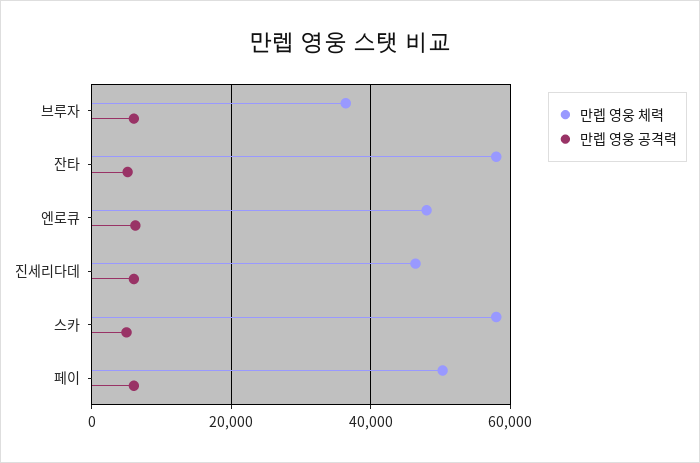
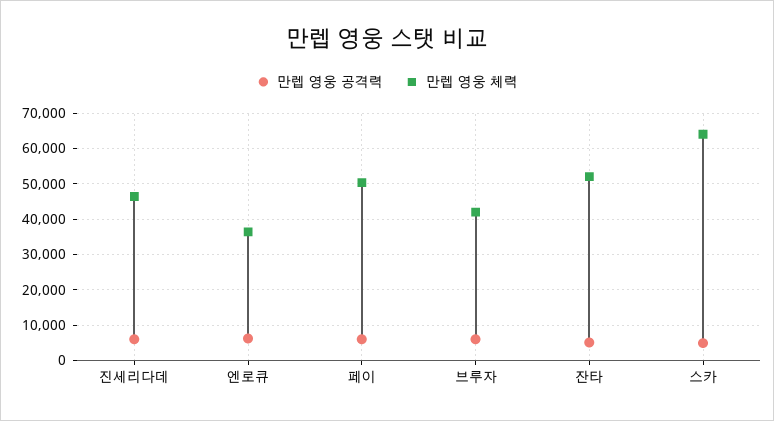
만렙 영웅 체력, 브루자: 36000 -> 42000
만렙 영웅 체력, 잔타: 58000 -> 52000
만렙 영웅 체력, 엔로큐: 48000 -> 36000
만렙 영웅 체력, 스카: 58000 -> 64000

